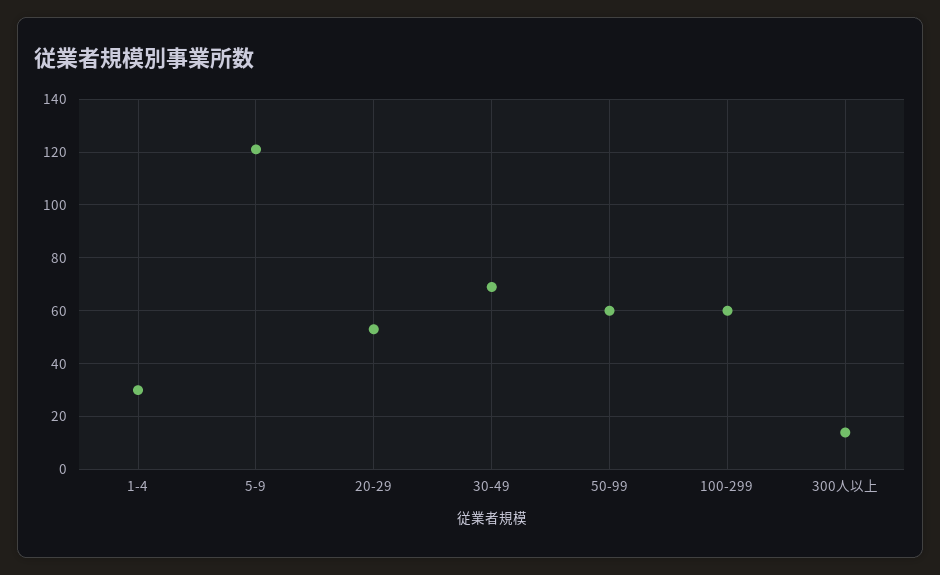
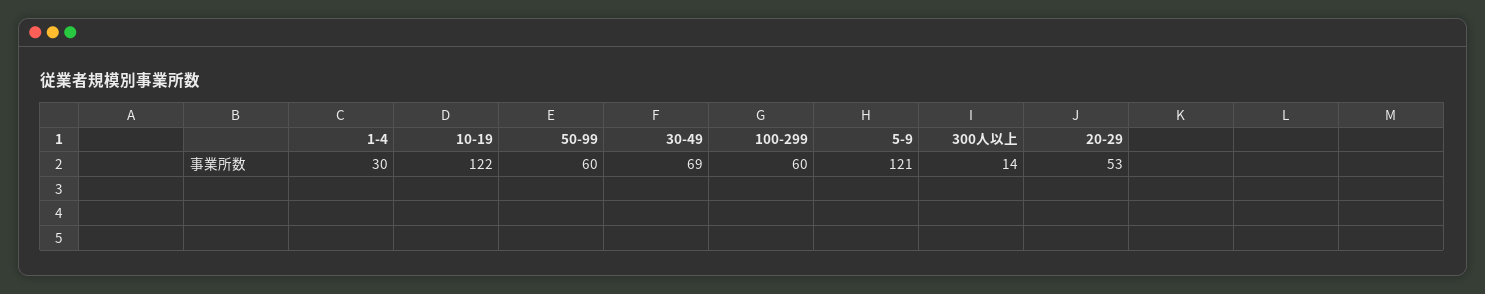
10-19: none -> 122

